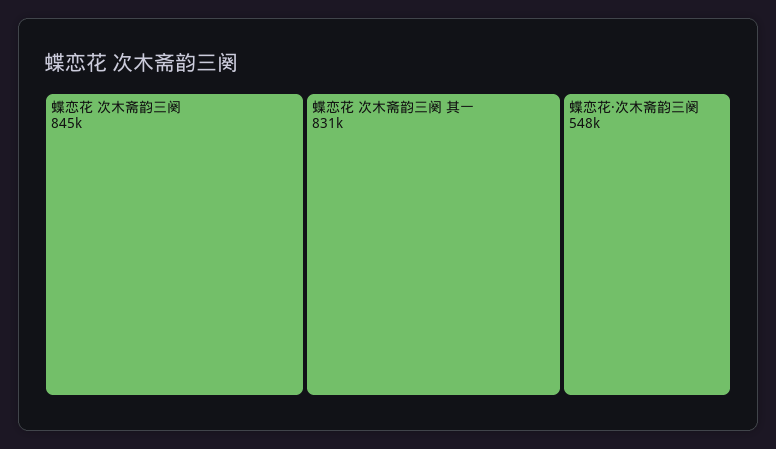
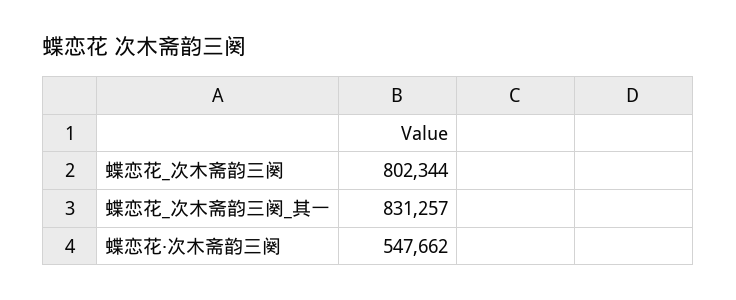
蝶恋花 次木斋韵三阕: 845000 -> 802344

